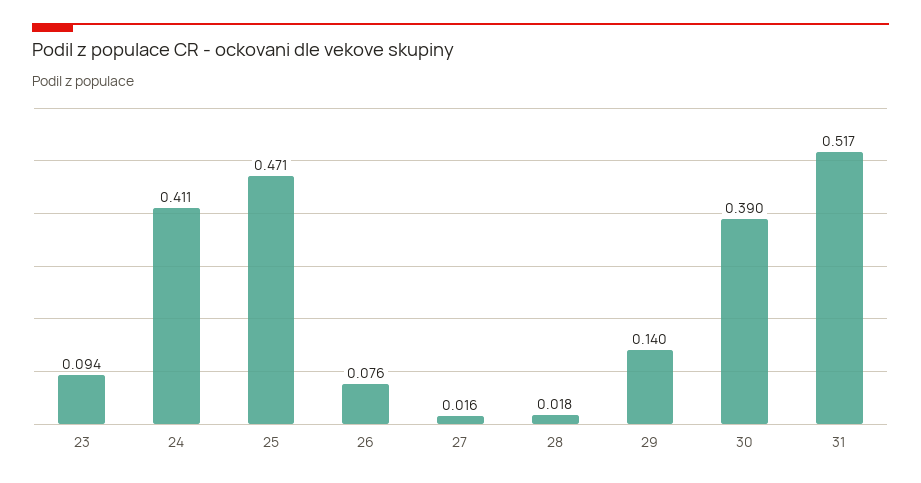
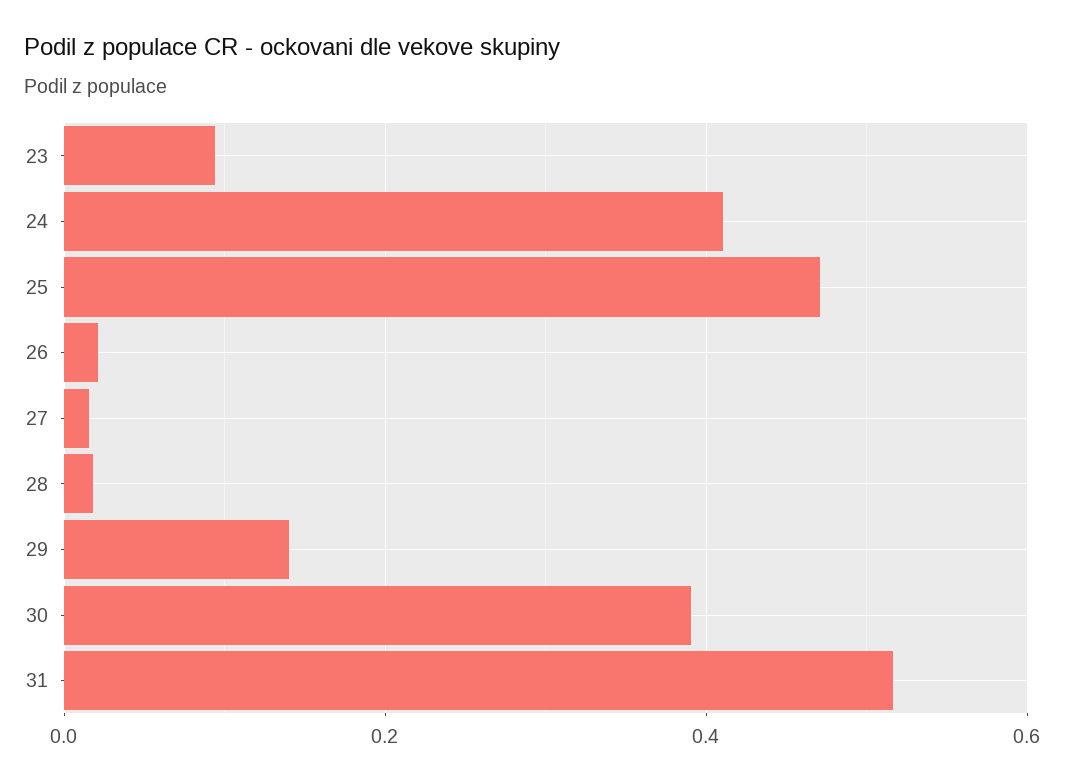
26: 0.076 -> 0.02

